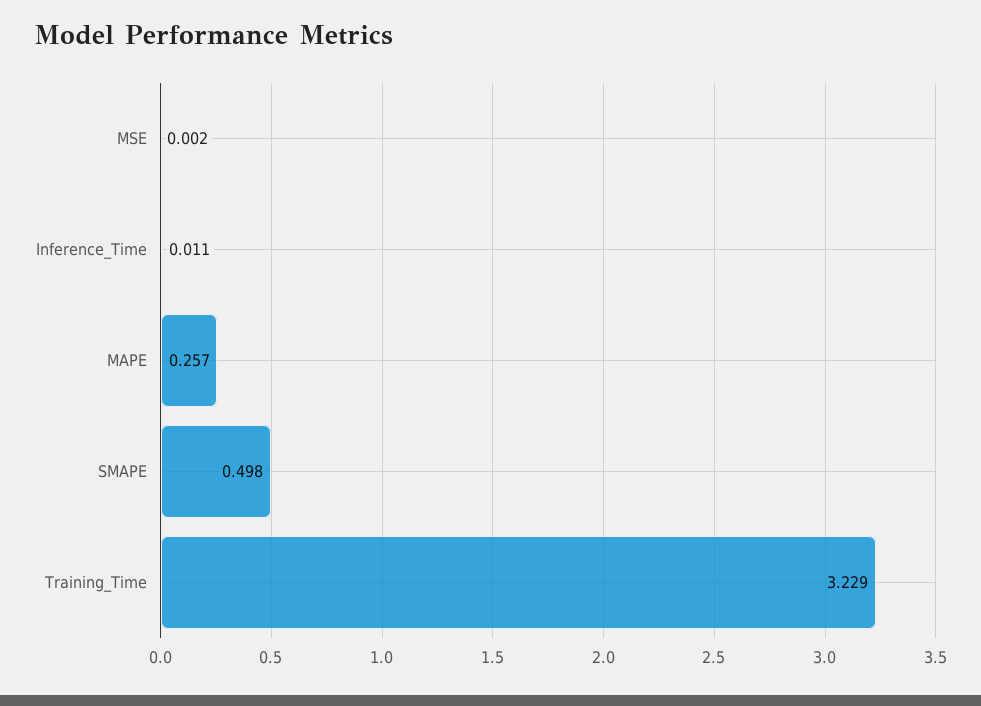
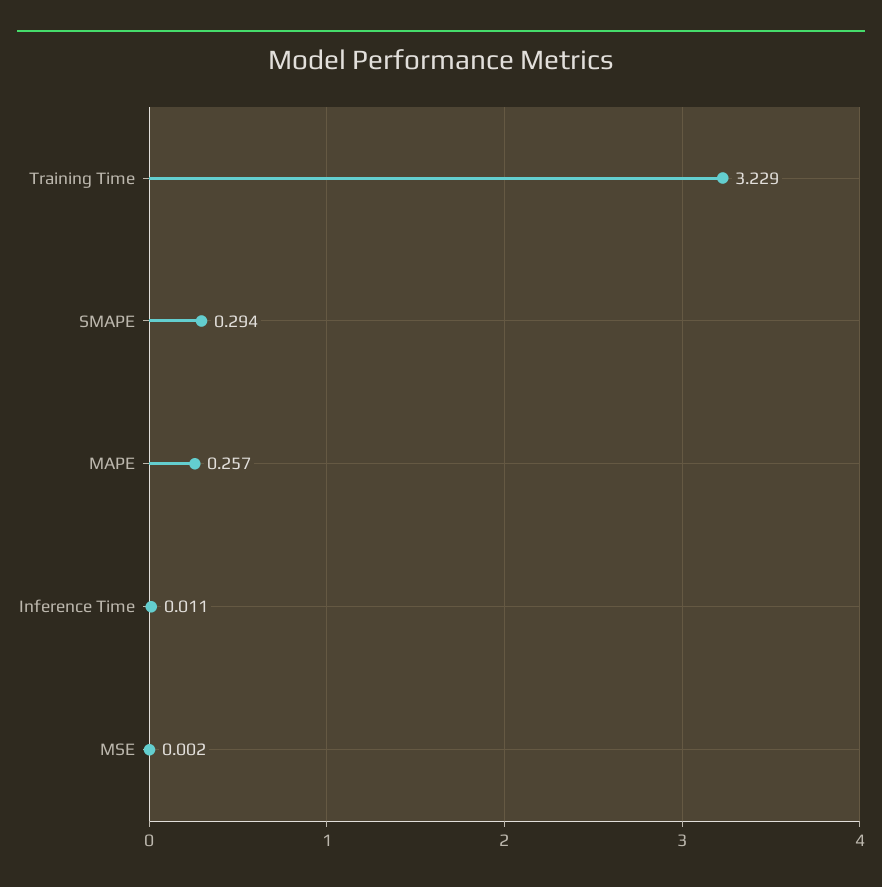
SMAPE: 0.498 -> 0.294

